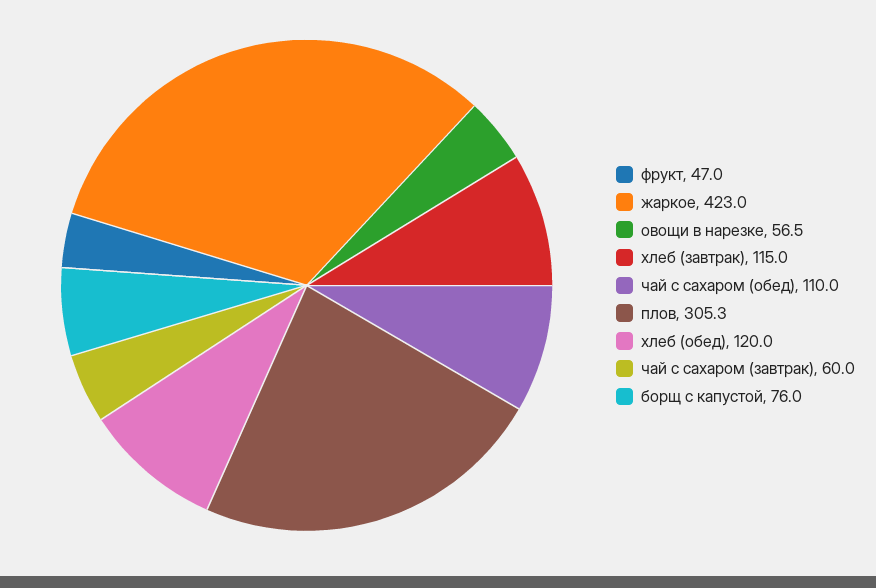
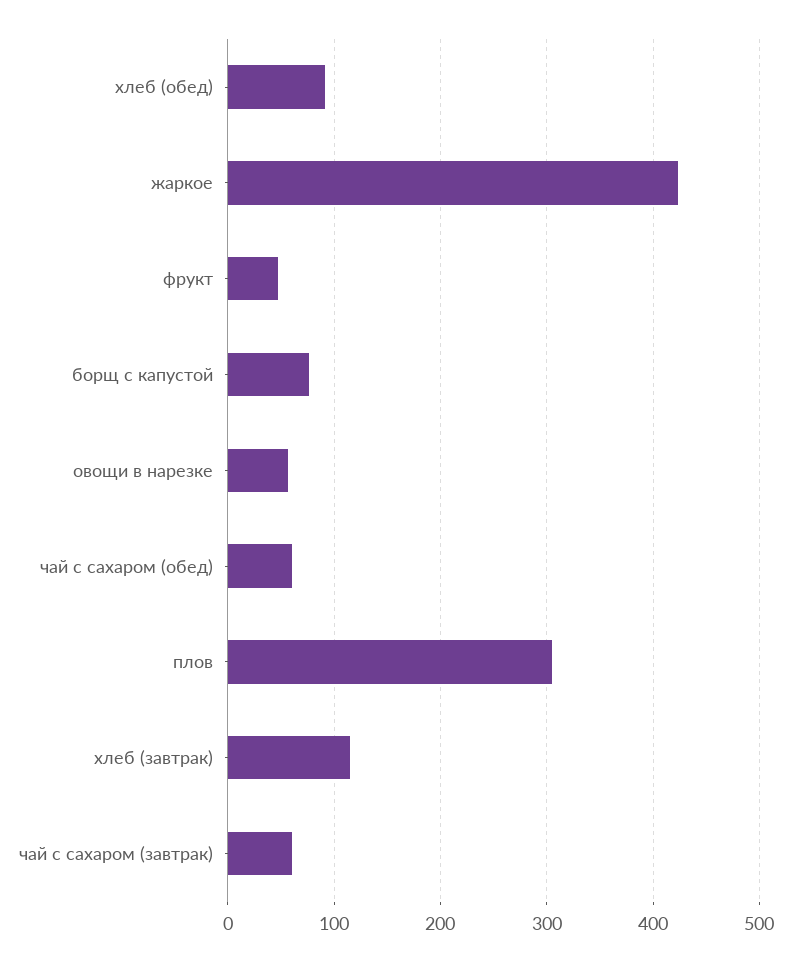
чай с сахаром (обед): 110 -> 60
хлеб (обед): 120 -> 90

